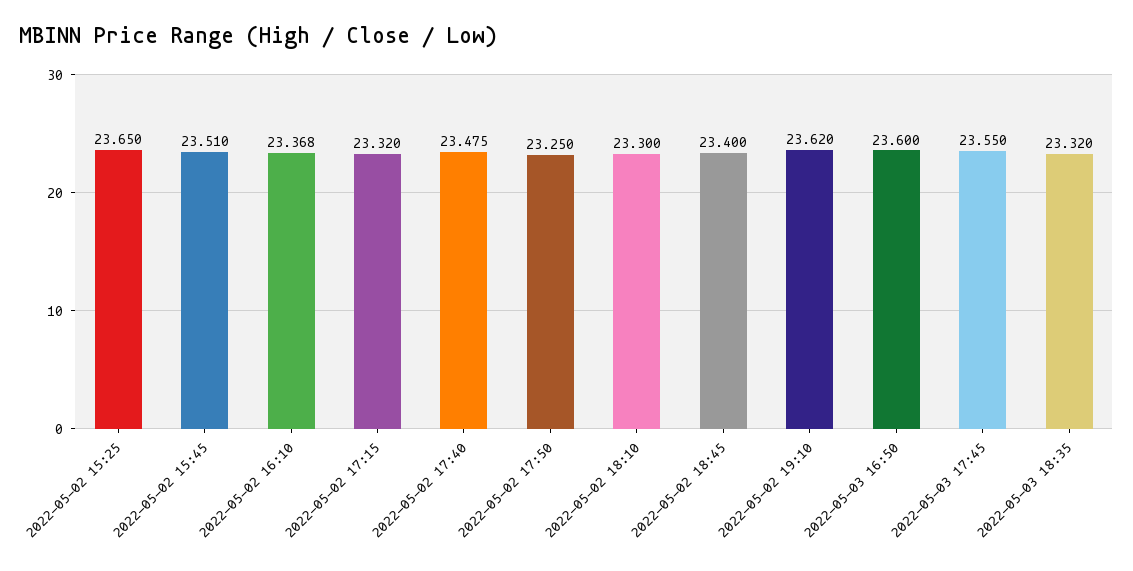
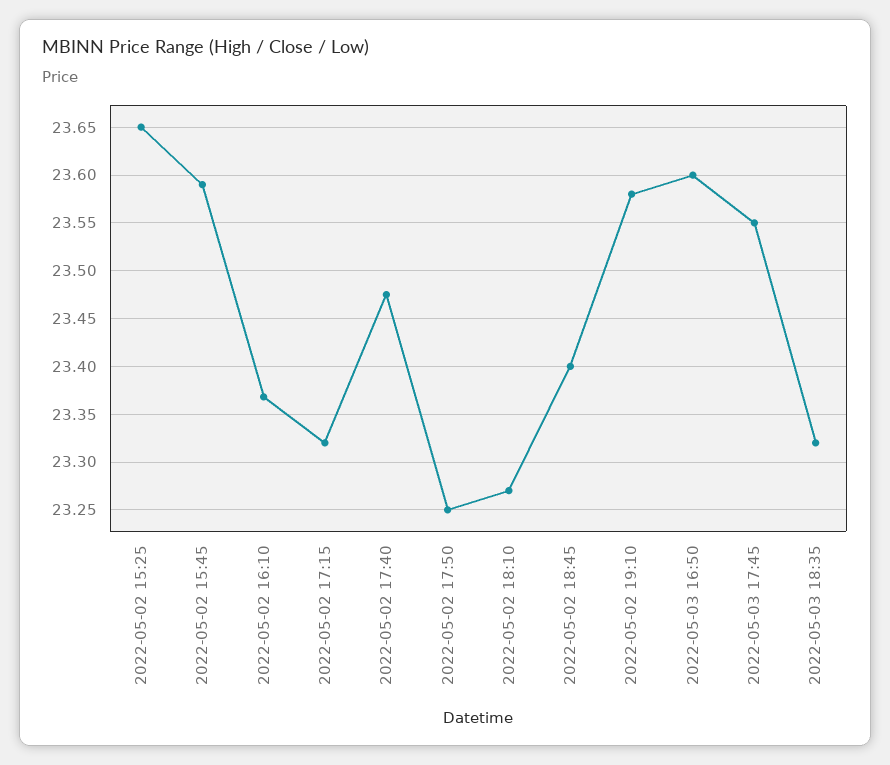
2022-05-02 15:45: 23.51 -> 23.59
2022-05-02 18:10: 23.3 -> 23.27
2022-05-02 19:10: 23.62 -> 23.58

